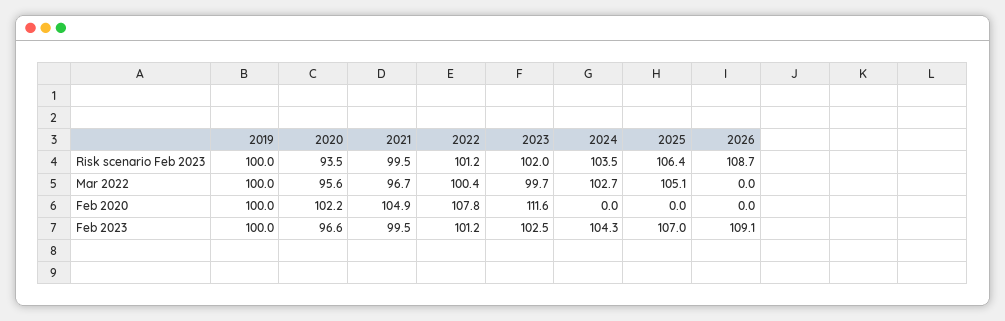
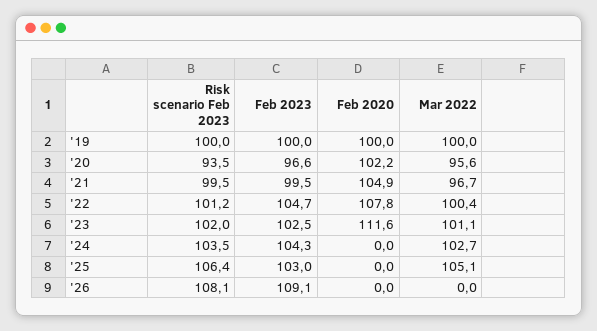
2026, Risk scenario Feb 2023: 108.7 -> 108.1
2023, Mar 2022: 99.7 -> 101.1
2022, Feb 2023: 101.2 -> 104.7
2025, Feb 2023: 107 -> 103

